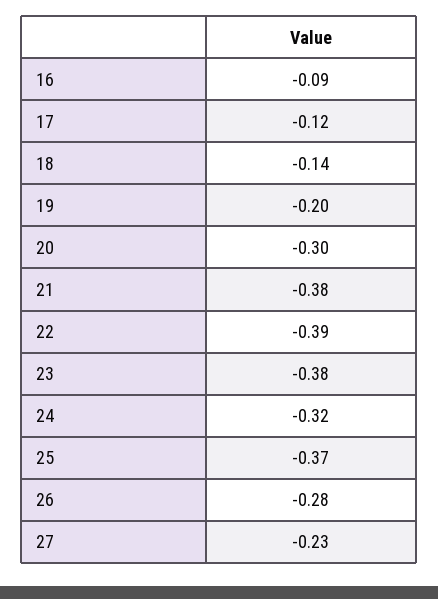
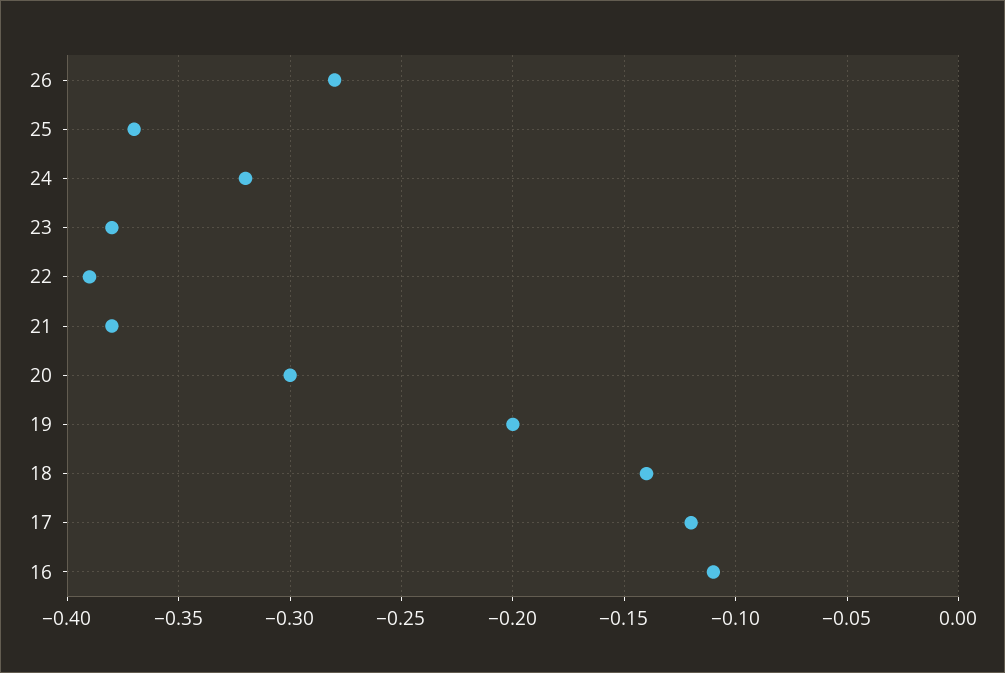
16: -0.09 -> -0.11
27: -0.23 -> none

